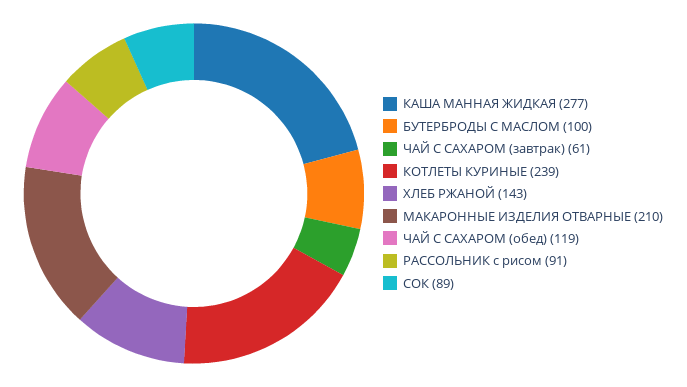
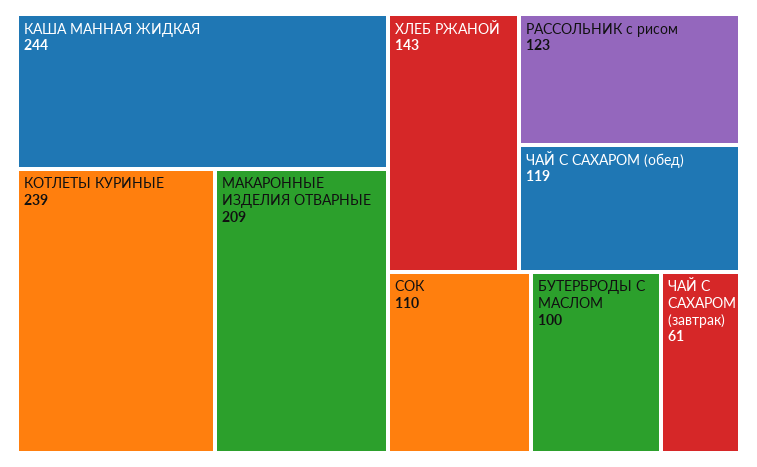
КАША МАННАЯ ЖИДКАЯ: 277 -> 244
МАКАРОННЫЕ ИЗДЕЛИЯ ОТВАРНЫЕ: 210 -> 209
РАССОЛЬНИК с рисом: 91 -> 123
СОК: 89 -> 110

